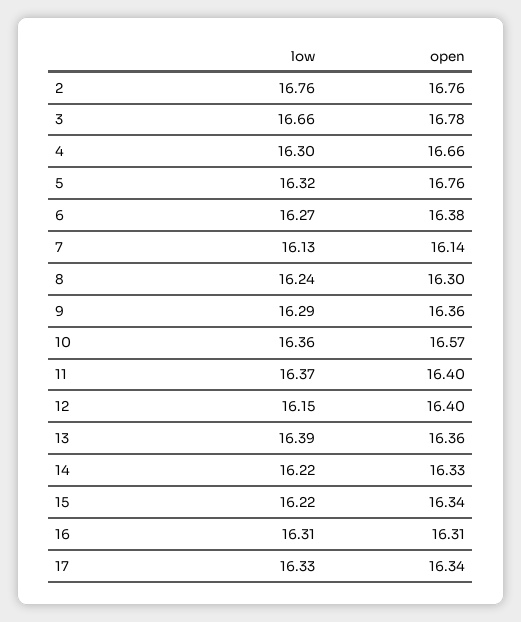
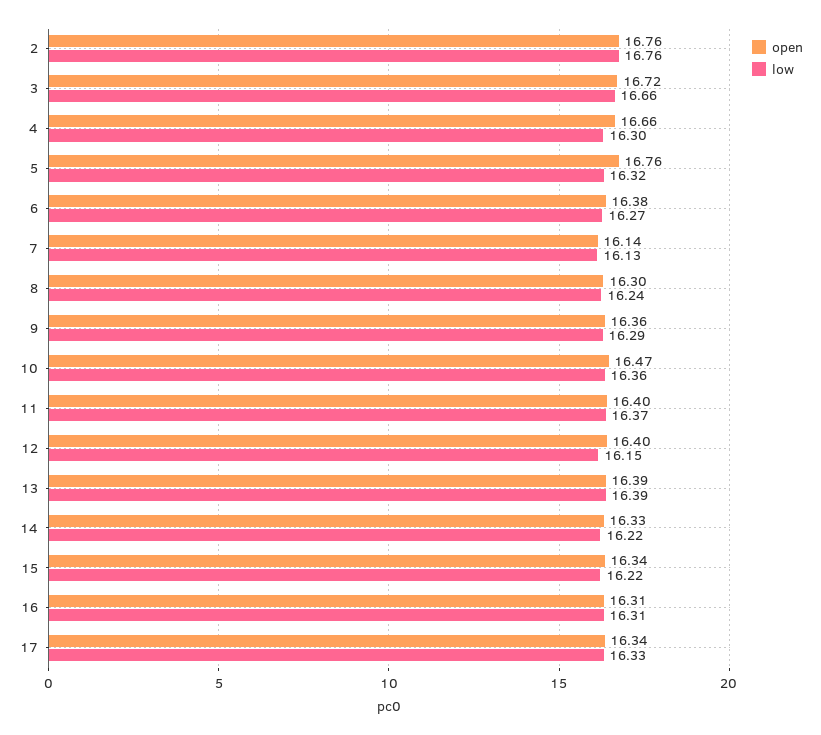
open, 3: 16.78 -> 16.72
open, 10: 16.57 -> 16.47
open, 13: 16.36 -> 16.39

